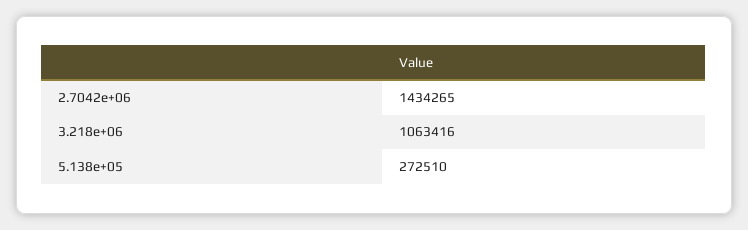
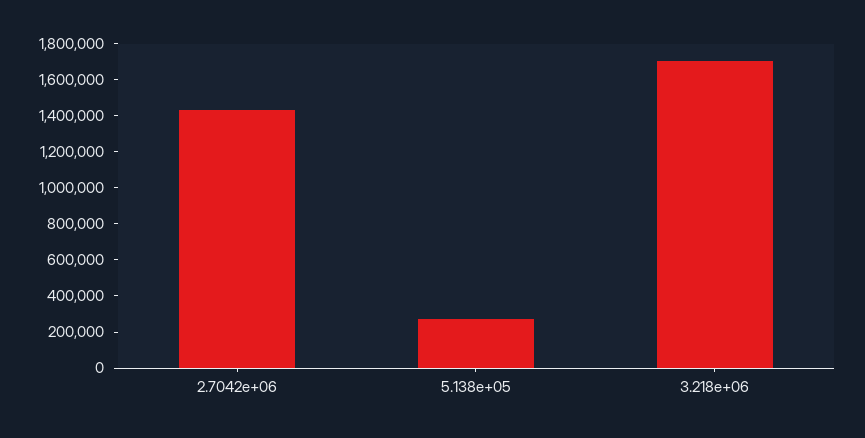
3.218e+06: 1063416 -> 1700000

